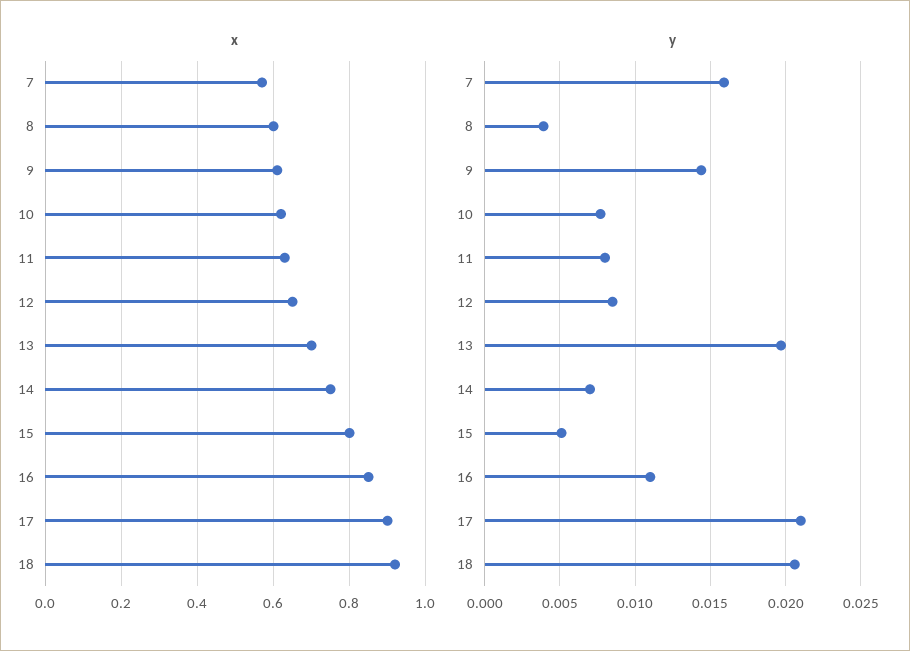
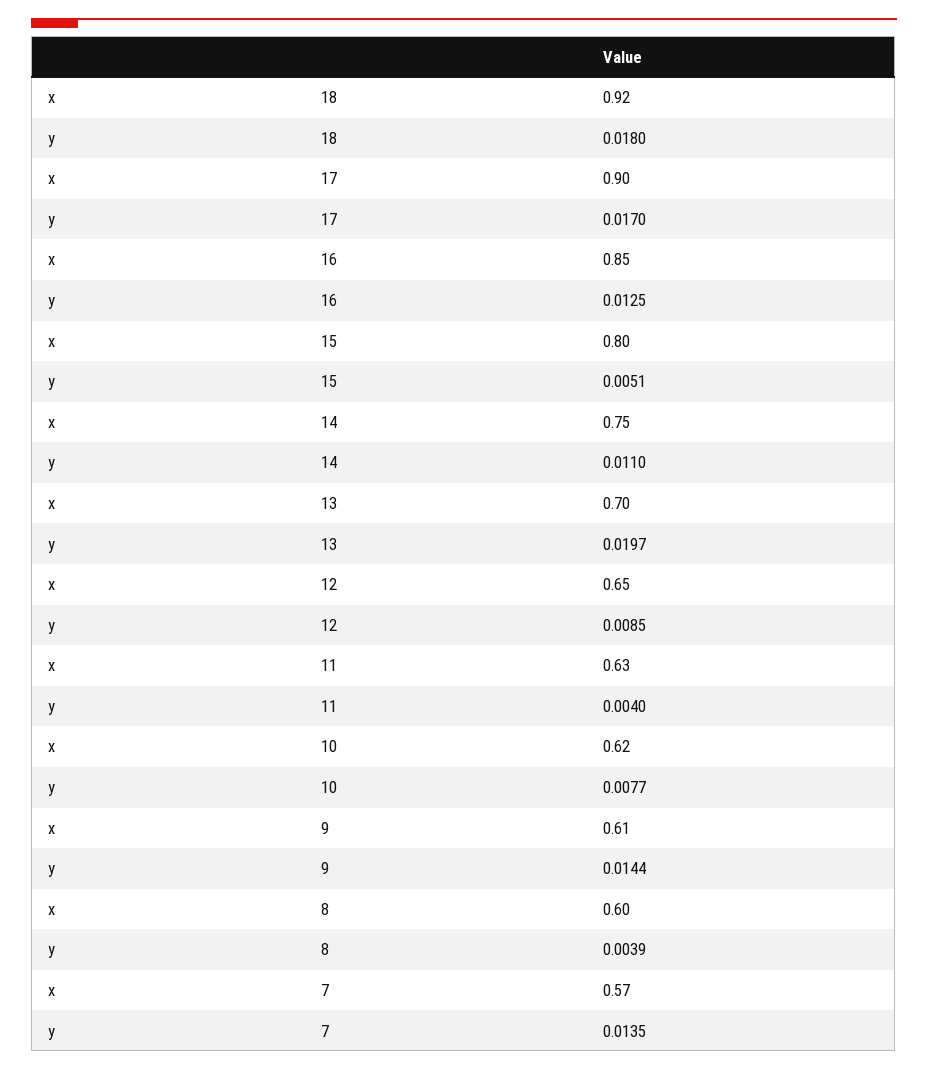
y, 7: 0.016 -> 0.0135
y, 11: 0.008 -> 0.004
y, 14: 0.007 -> 0.011
y, 16: 0.011 -> 0.0125
y, 17: 0.021 -> 0.017
y, 18: 0.0205 -> 0.018

